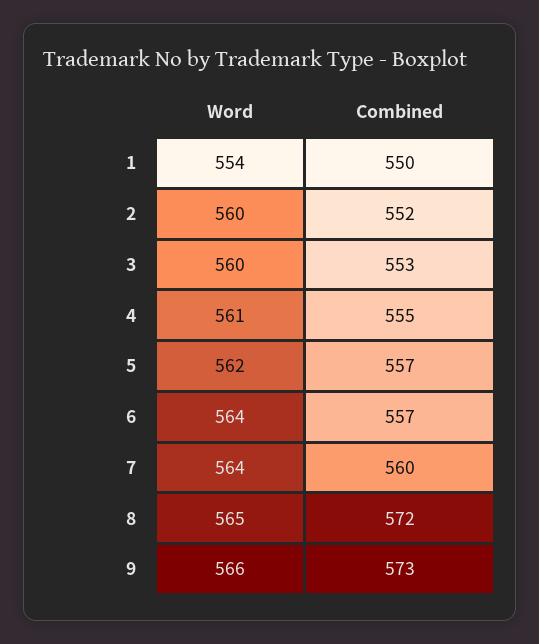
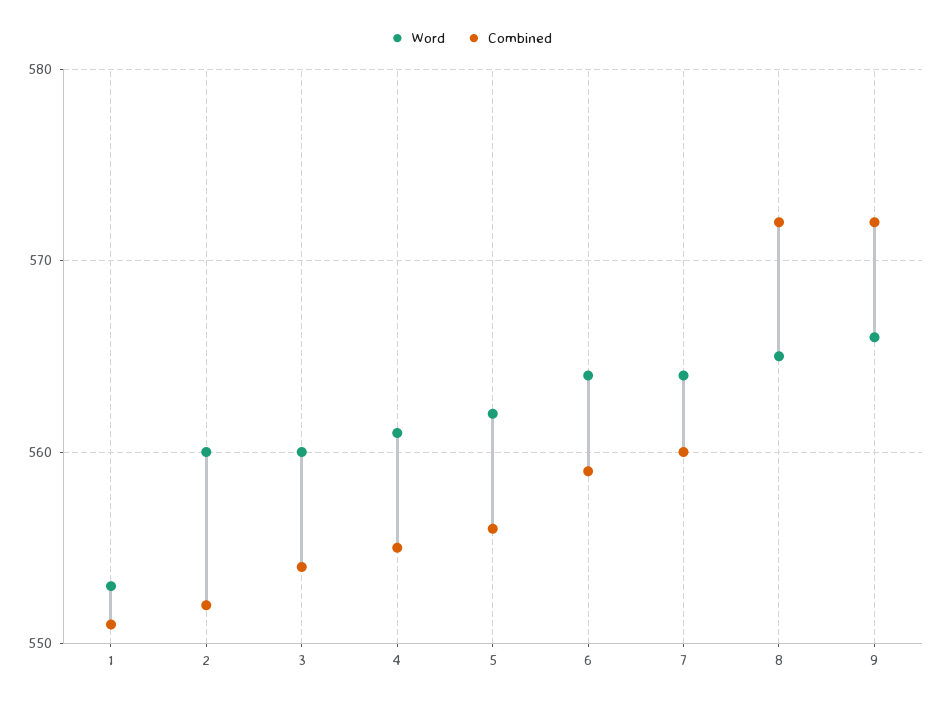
Word, 1: 554 -> 553
Combined, 1: 550 -> 551
Combined, 3: 553 -> 554
Combined, 5: 557 -> 556
Combined, 6: 557 -> 559
Combined, 9: 573 -> 572

